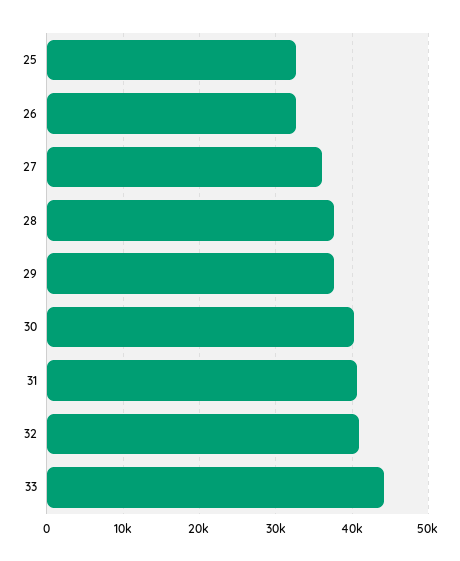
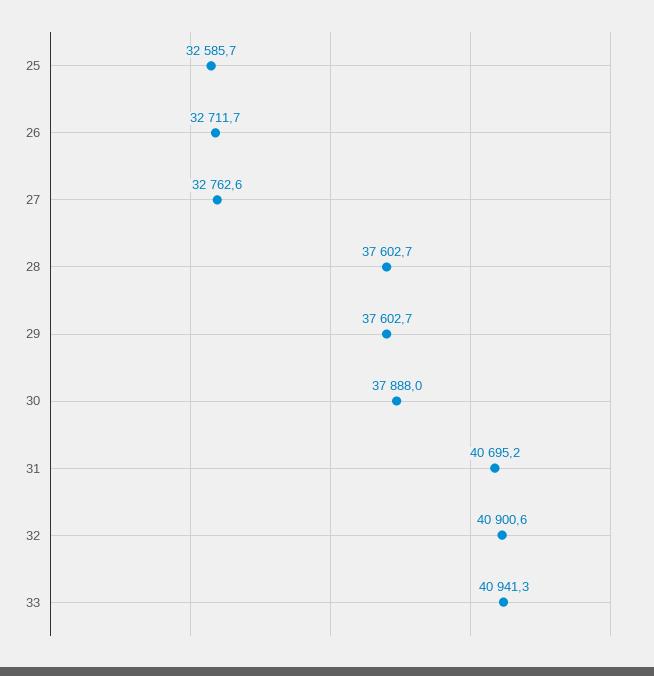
27: 36000 -> 32762.6
30: 40000 -> 37888
33: 44000 -> 40941.3

